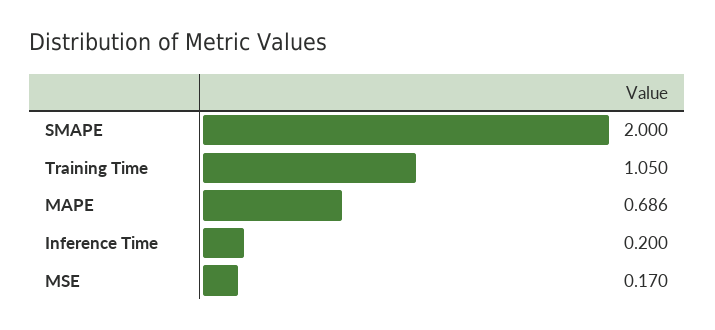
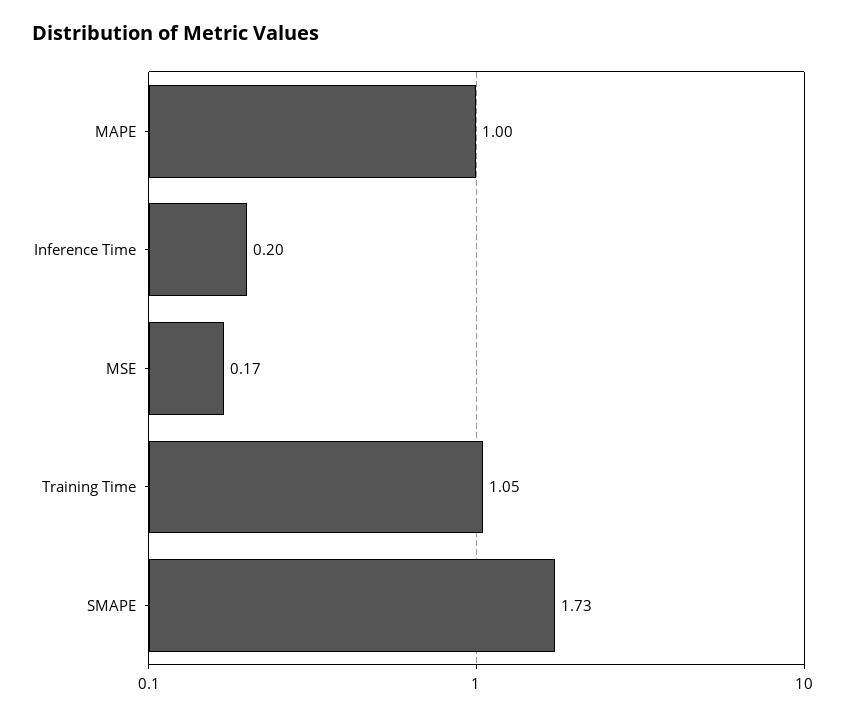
SMAPE: 2 -> 1.73
MAPE: 0.686 -> 1

